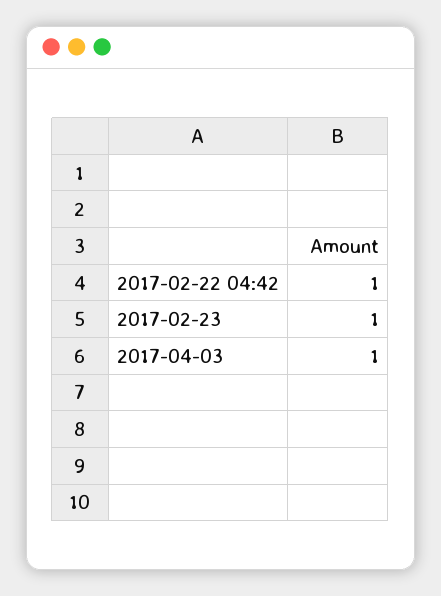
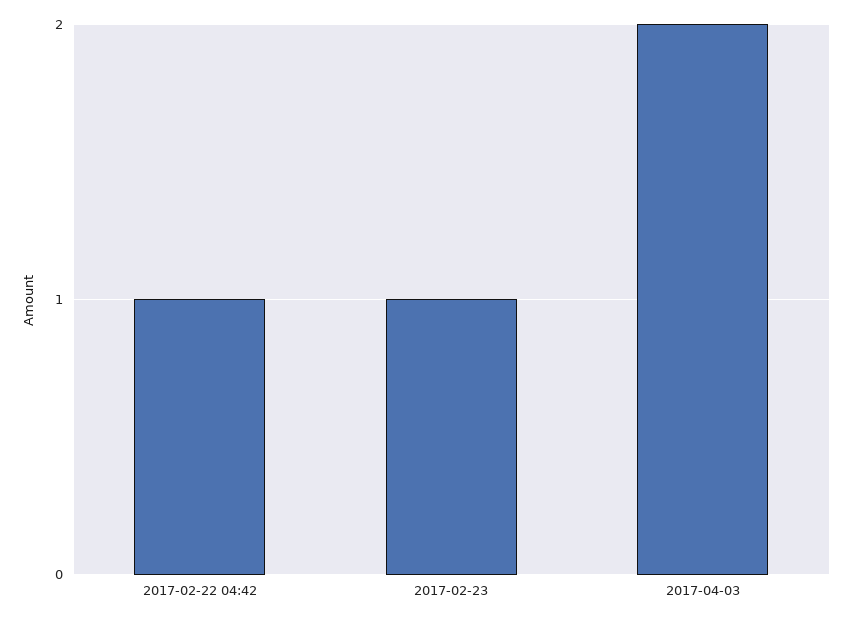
2017-04-03: 1 -> 2

